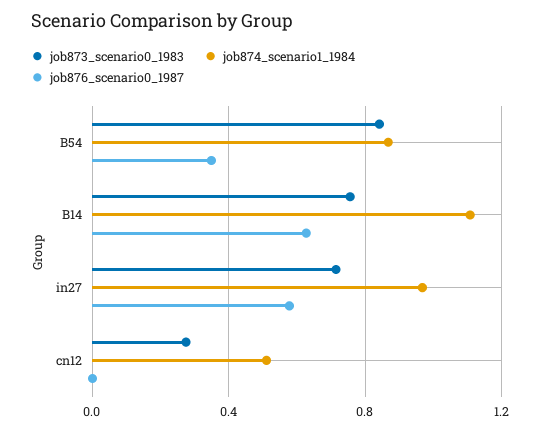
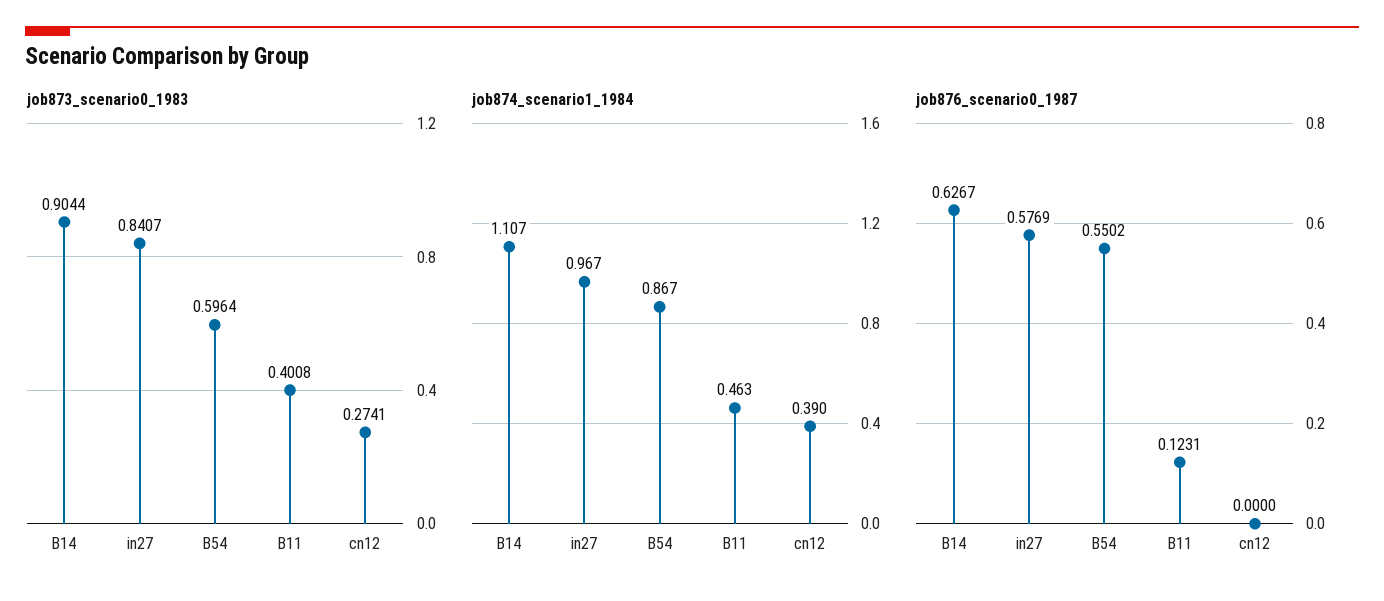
job873_scenario0_1983, B54: 0.85 -> 0.5964
job876_scenario0_1987, B54: 0.35 -> 0.5502
job873_scenario0_1983, B14: 0.75 -> 0.9044
job873_scenario0_1983, in27: 0.7 -> 0.8407
job874_scenario1_1984, cn12: 0.5 -> 0.39
job873_scenario0_1983, B11: none -> 0.4008
job874_scenario1_1984, B11: none -> 0.463
job876_scenario0_1987, B11: none -> 0.1231

